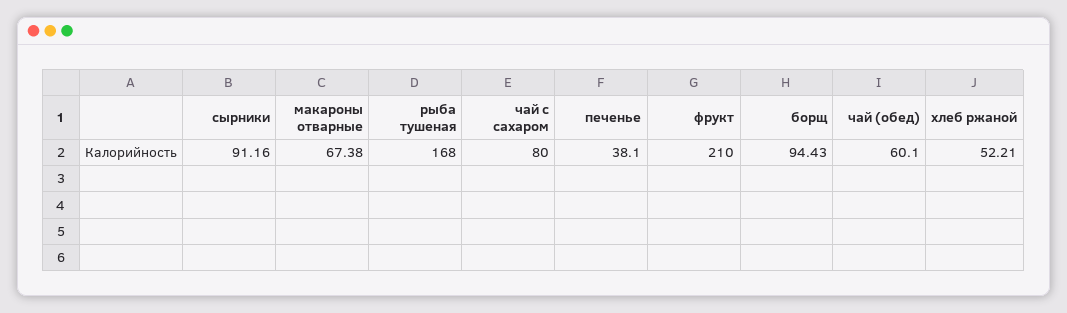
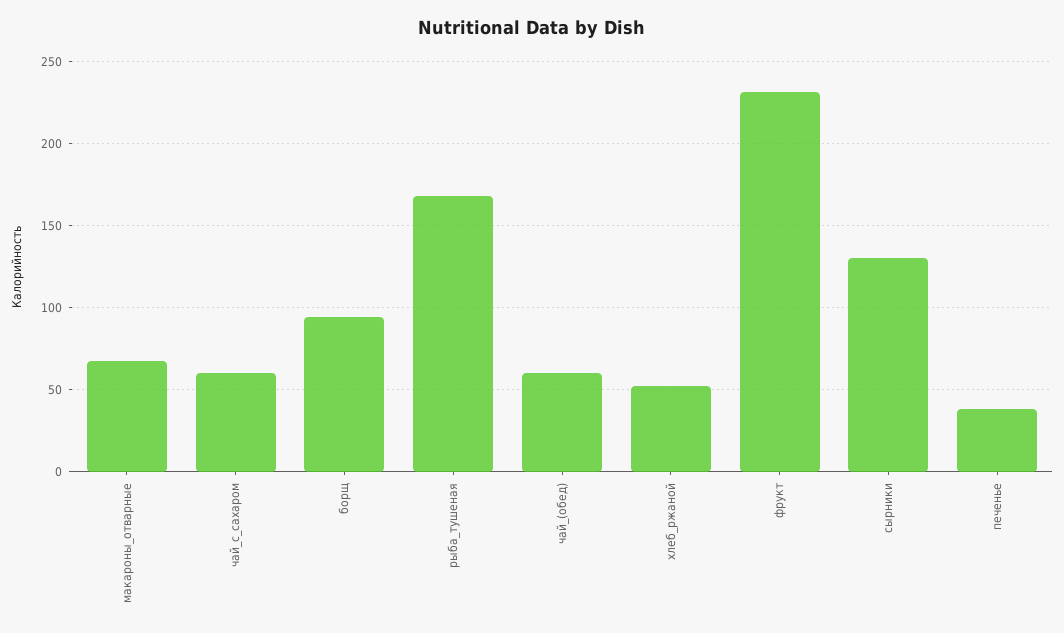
сырники: 91.16 -> 130
чай с сахаром: 80 -> 60
фрукт: 210 -> 230

